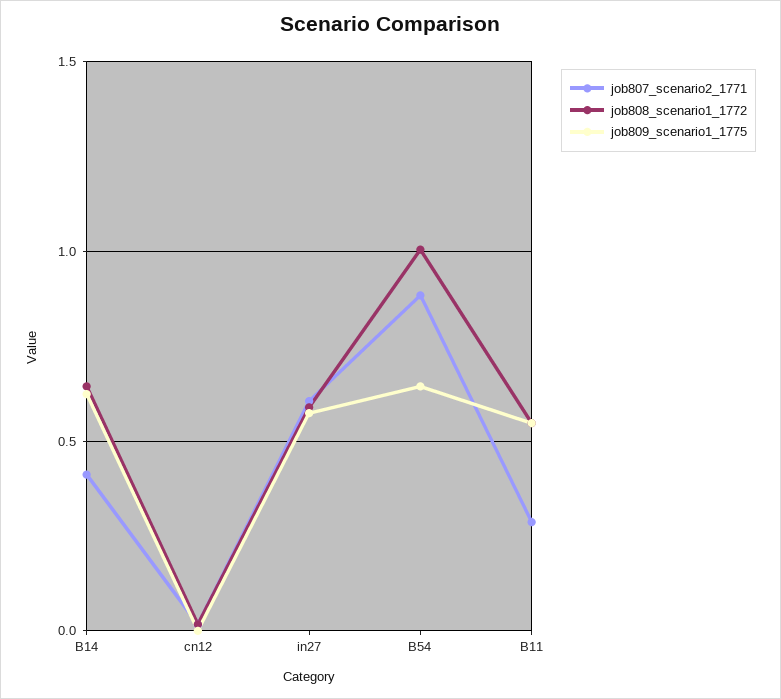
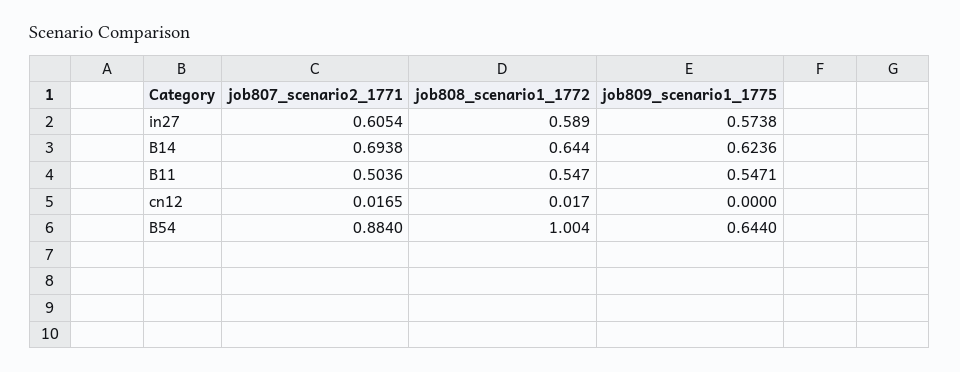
job807_scenario2_1771, B14: 0.4 -> 0.6938
job807_scenario2_1771, B11: 0.3 -> 0.5036

